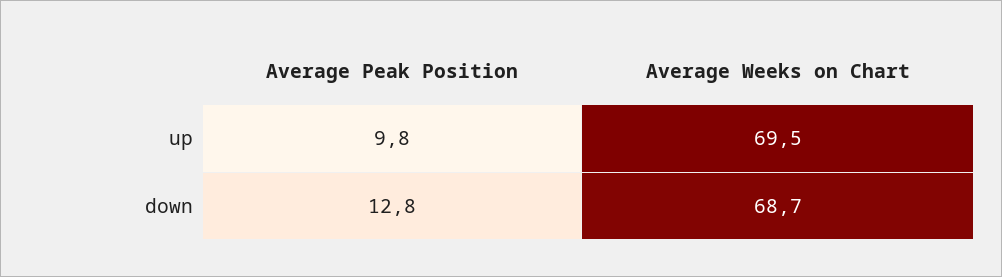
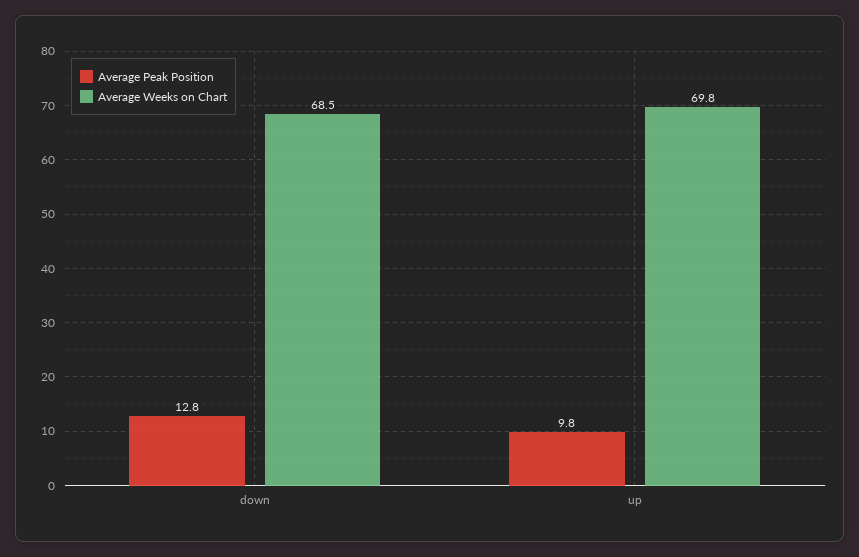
Average Weeks on Chart, up: 69.5 -> 69.8
Average Weeks on Chart, down: 68.7 -> 68.5

